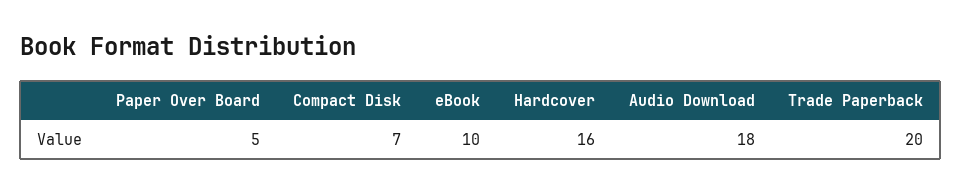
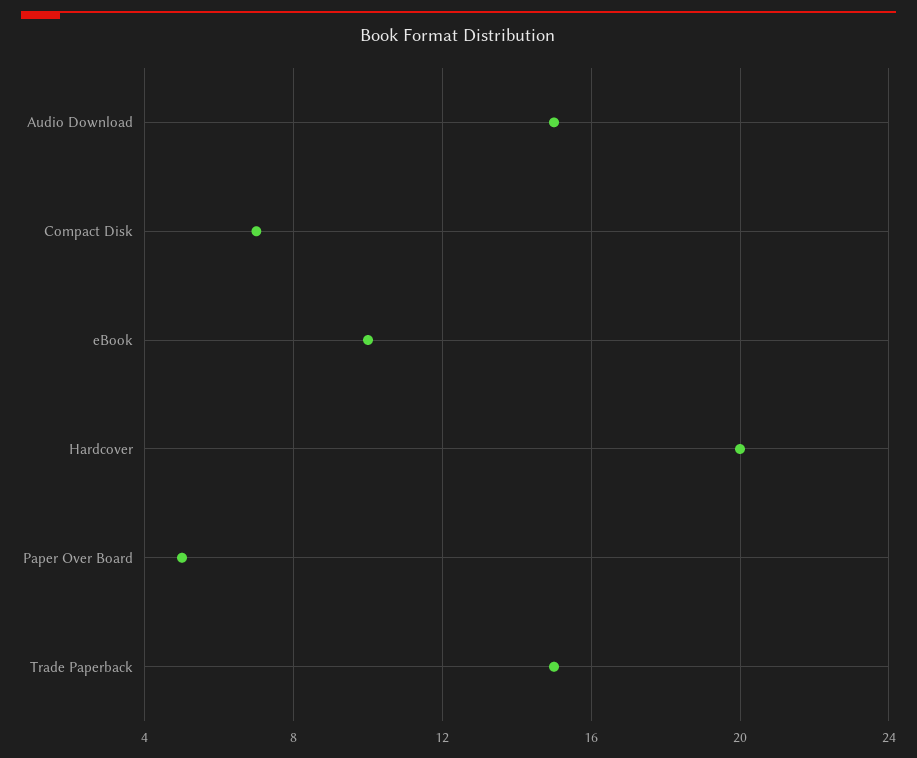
Hardcover: 16 -> 20
Audio Download: 18 -> 15
Trade Paperback: 20 -> 15

